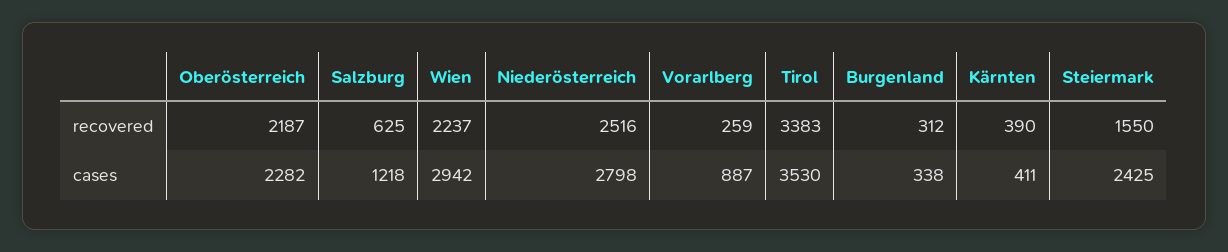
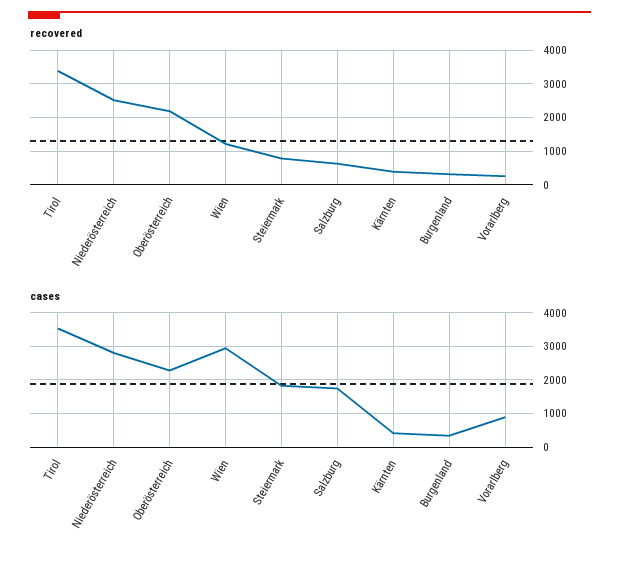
recovered, Wien: 2237 -> 1200
recovered, Steiermark: 1550 -> 800
cases, Salzburg: 1218 -> 1800
cases, Steiermark: 2425 -> 1800

